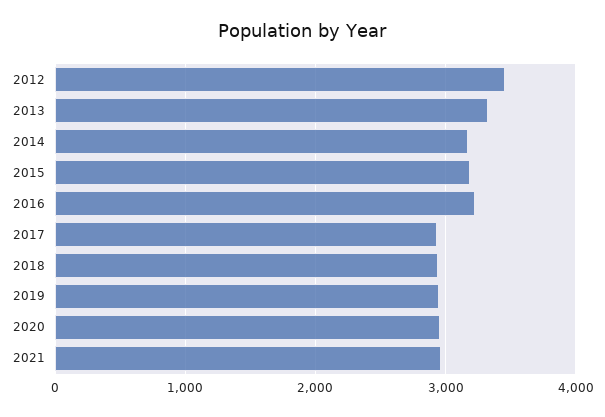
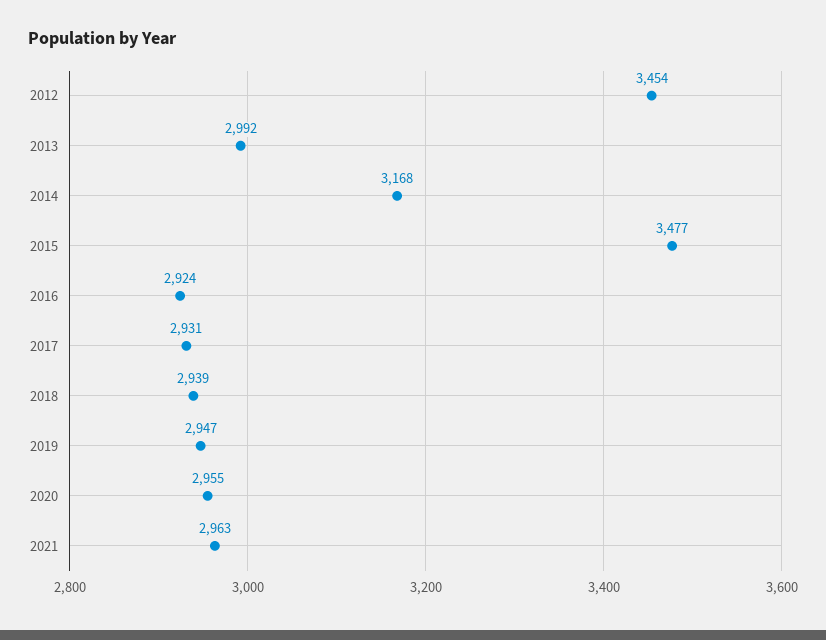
2013: 3300 -> 2992
2015: 3200 -> 3477
2016: 3200 -> 2924

